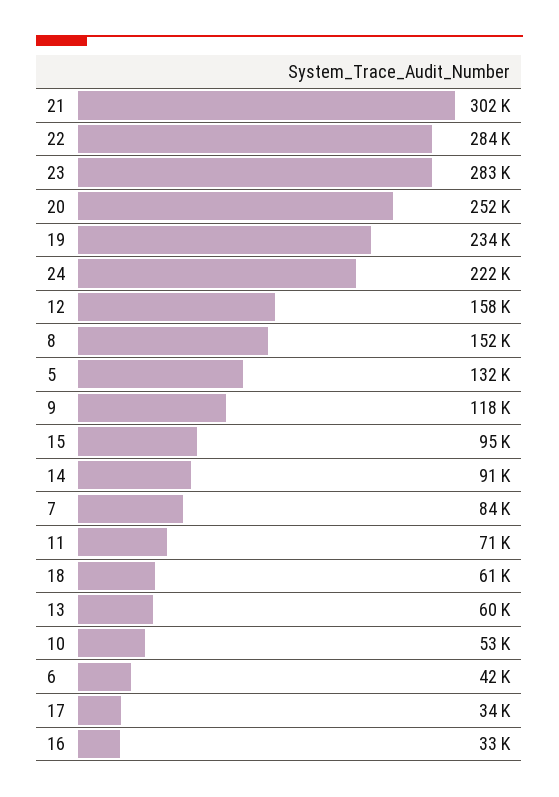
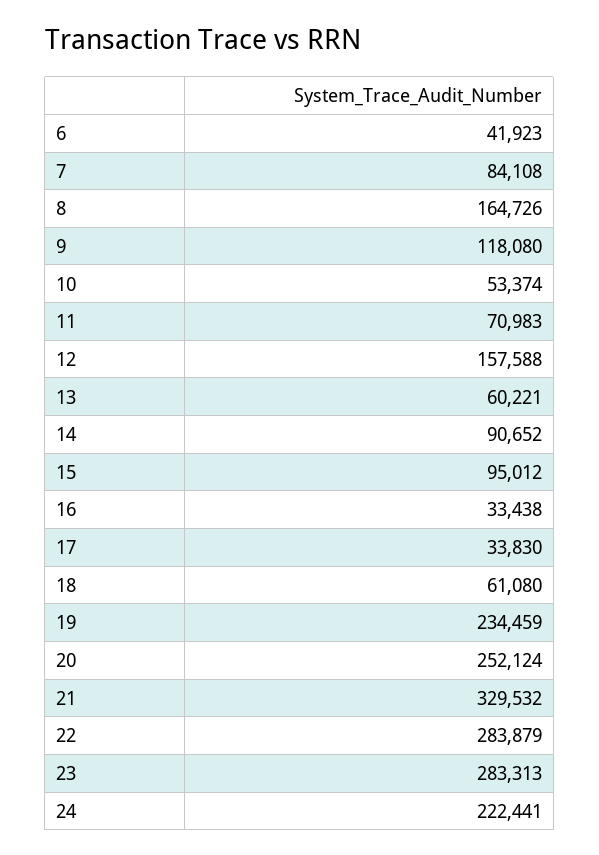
21: 302000 -> 329532
8: 152000 -> 164726
5: 132000 -> none

